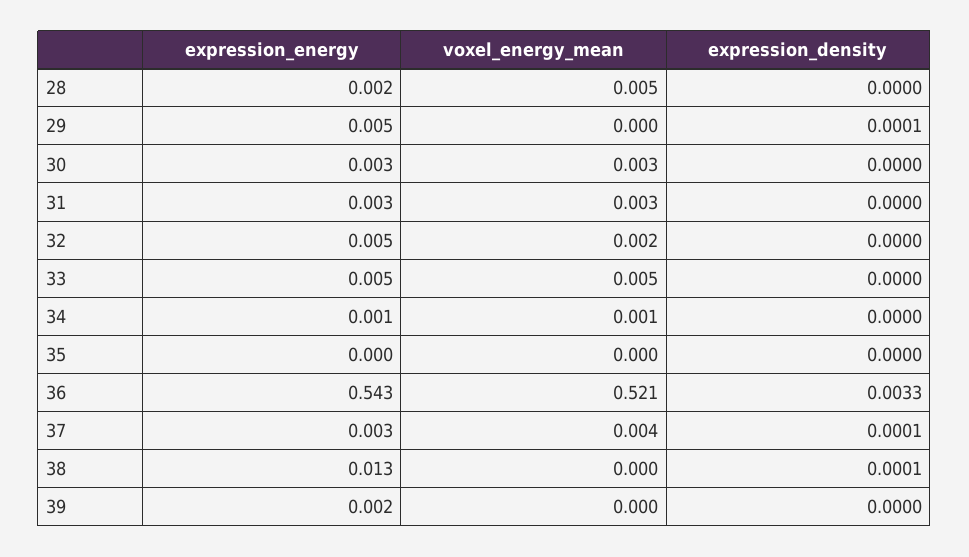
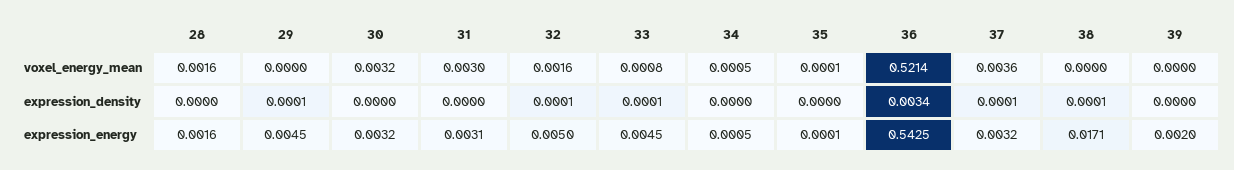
voxel_energy_mean, 28: 0.005 -> 0.0016
expression_density, 32: 0 -> 0.0001
voxel_energy_mean, 33: 0.005 -> 0.0008
expression_density, 33: 0 -> 0.0001
expression_density, 36: 0.0033 -> 0.0034
expression_energy, 38: 0.013 -> 0.0171

